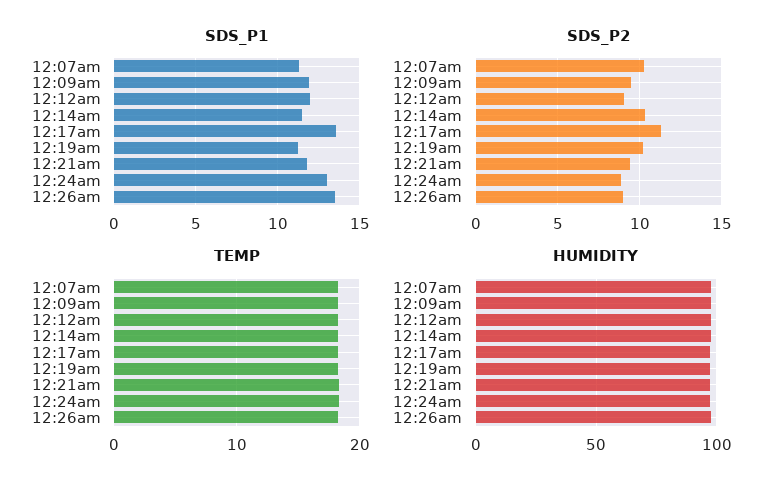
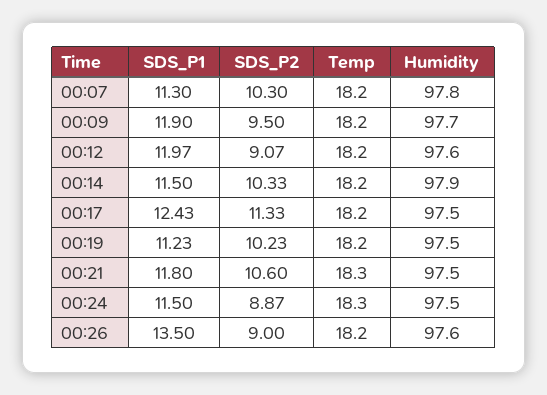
SDS_P1, 12:17am: 13.5 -> 12.43
SDS_P1, 12:24am: 13 -> 11.5
SDS_P2, 12:21am: 9.5 -> 10.6

